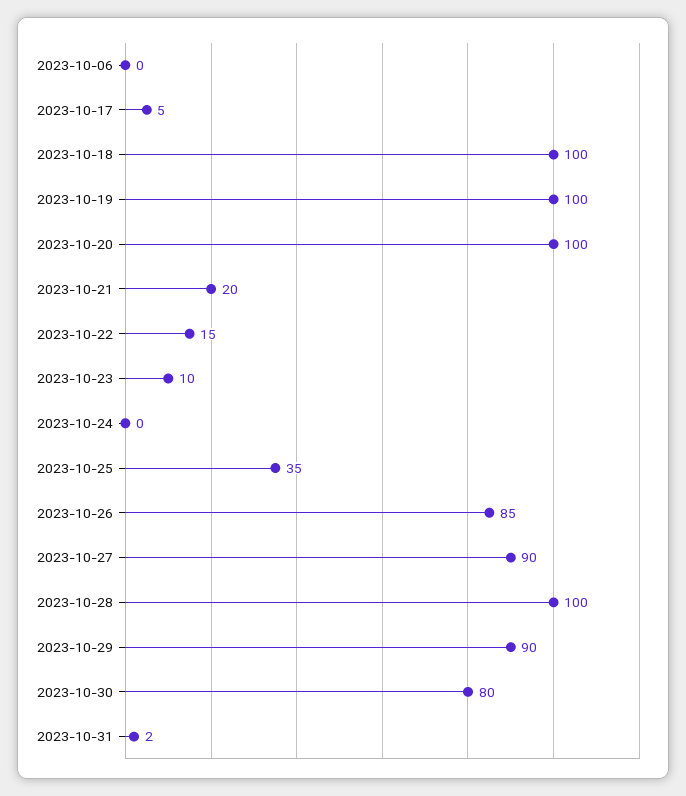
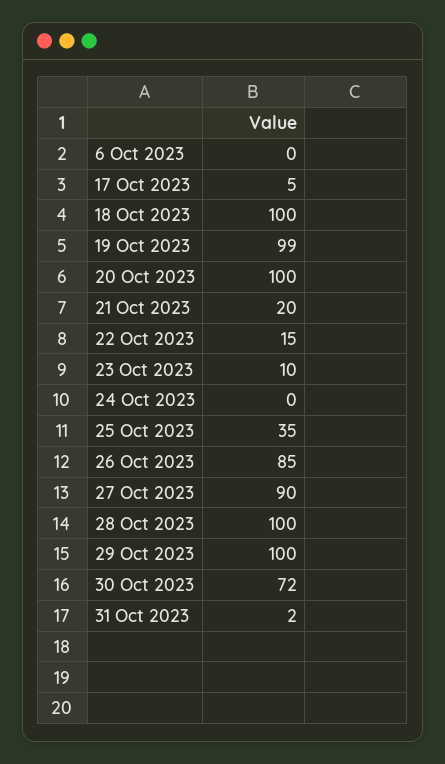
2023-10-19: 100 -> 99
2023-10-29: 90 -> 100
2023-10-30: 80 -> 72

